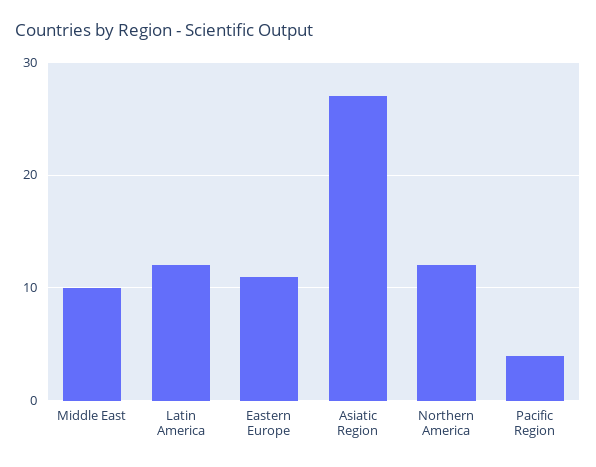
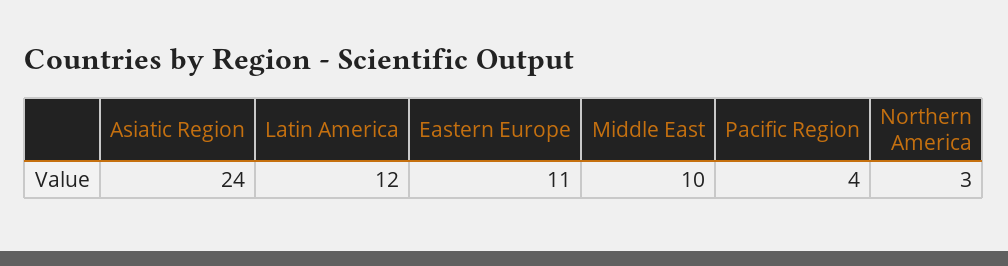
Asiatic Region: 27 -> 24
Northern America: 12 -> 3

